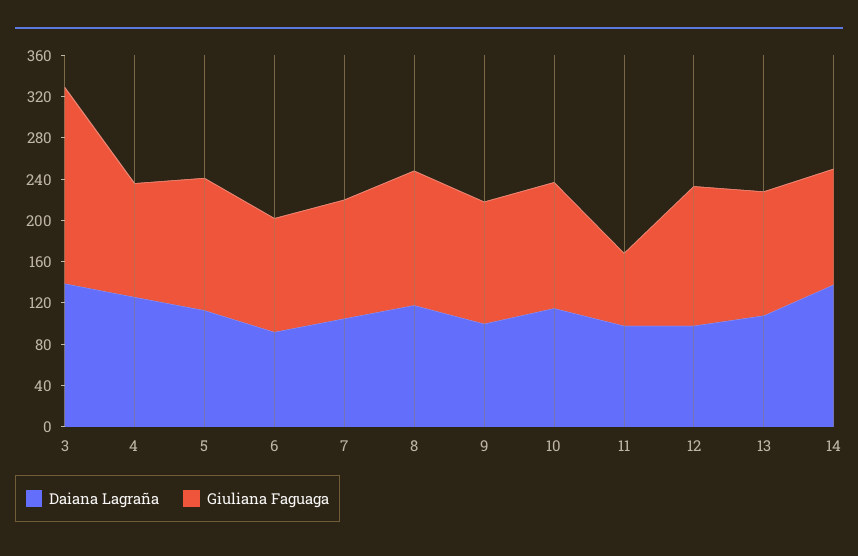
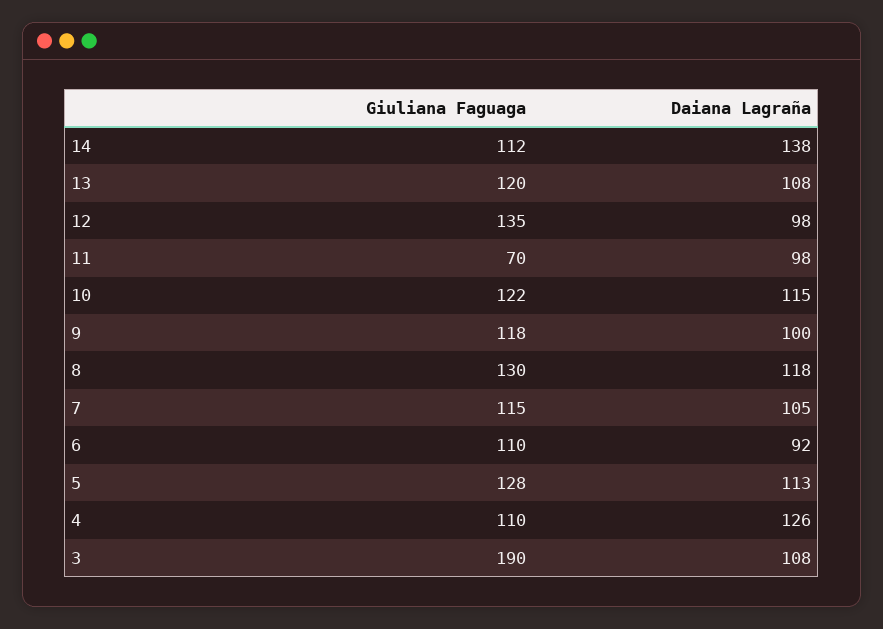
Daiana Lagraña, 3: 140 -> 108

